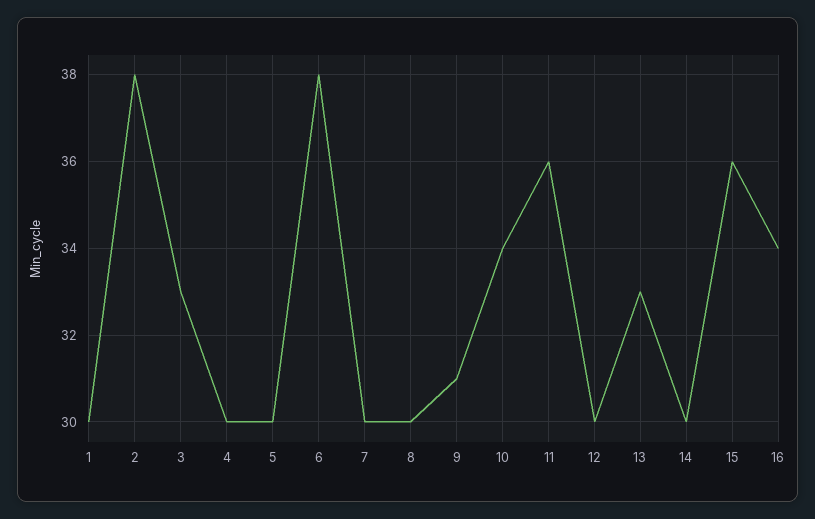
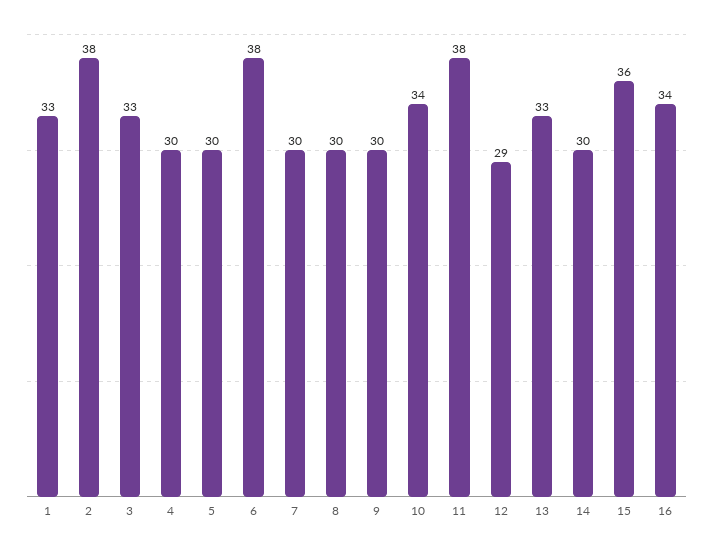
1: 30 -> 33
9: 31 -> 30
11: 36 -> 38
12: 30 -> 29

